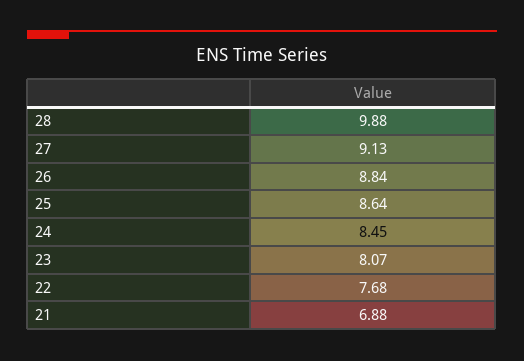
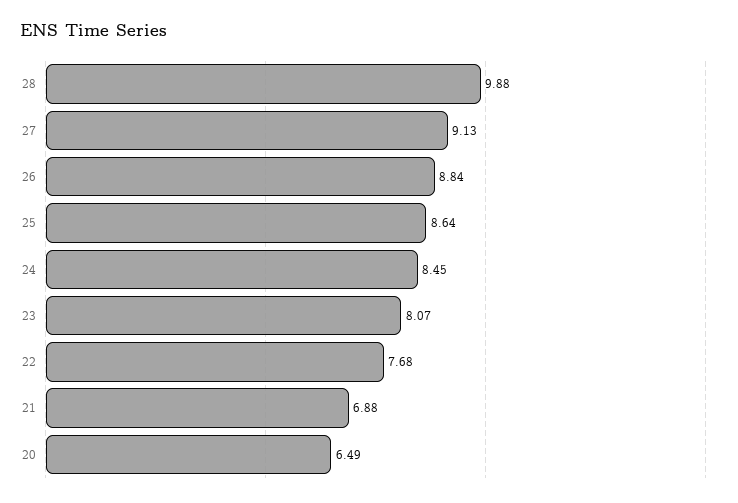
20: none -> 6.49

